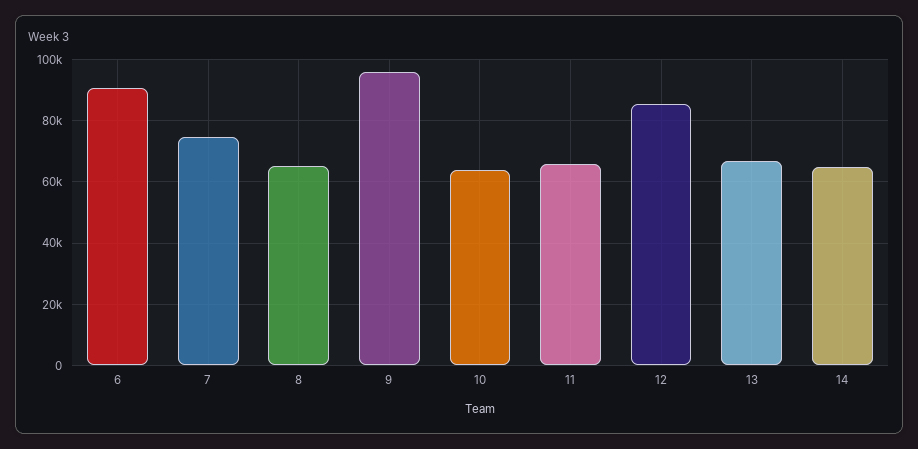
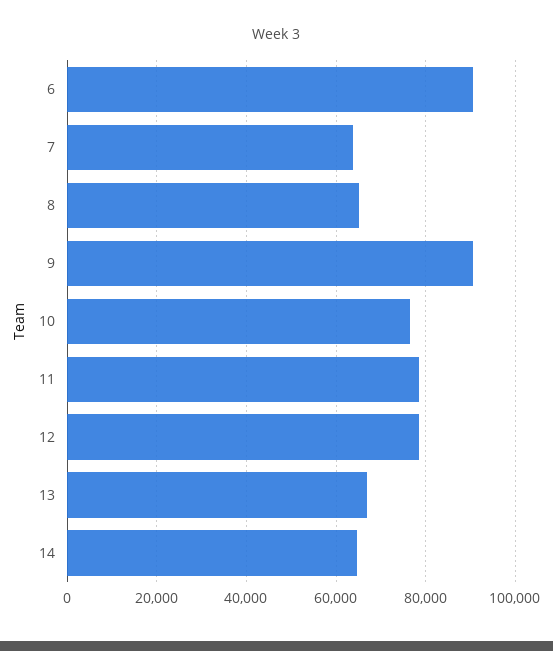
7: 74000 -> 64000
9: 96000 -> 90000
10: 64000 -> 76000
11: 66000 -> 78000
12: 86000 -> 78000

